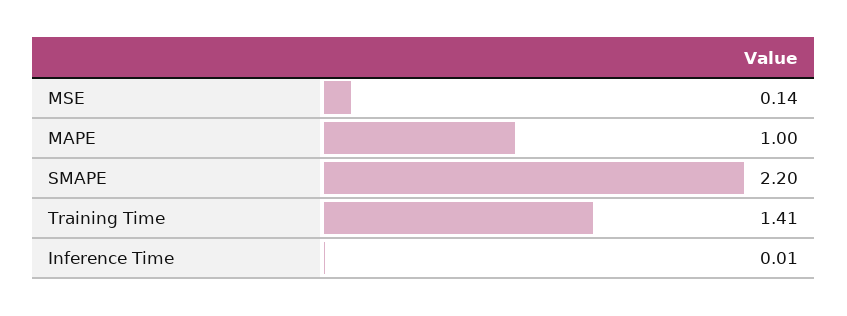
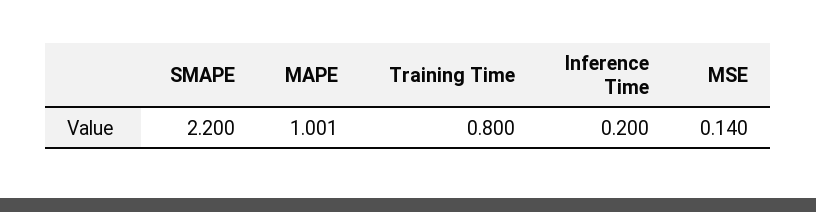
Training Time: 1.41 -> 0.8
Inference Time: 0.01 -> 0.2

